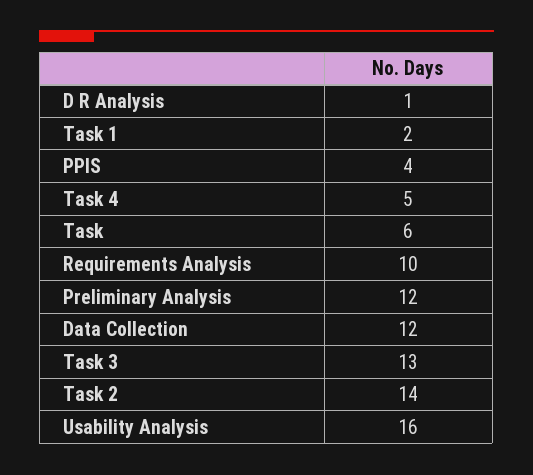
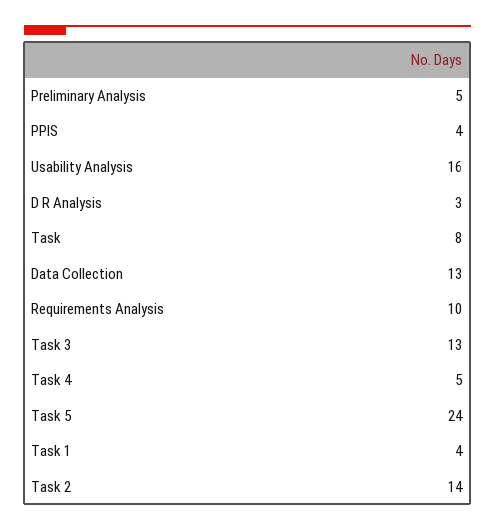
D R Analysis: 1 -> 3
Task 1: 2 -> 4
Task: 6 -> 8
Preliminary Analysis: 12 -> 5
Data Collection: 12 -> 13
Task 5: none -> 24

